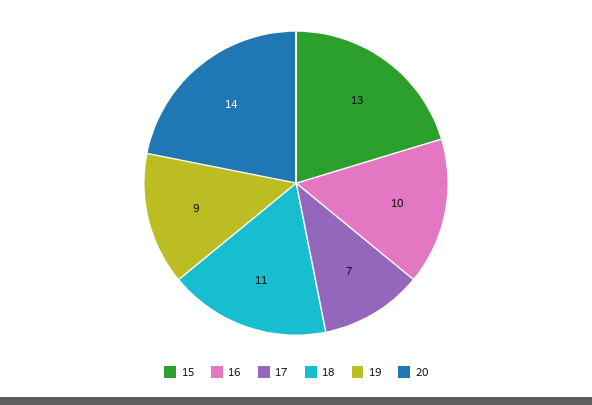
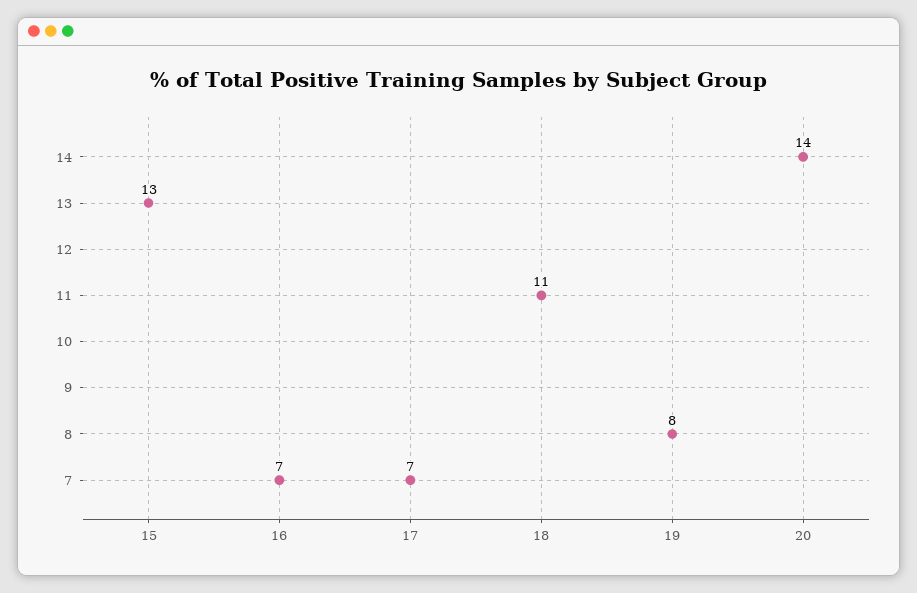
16: 10 -> 7
19: 9 -> 8

